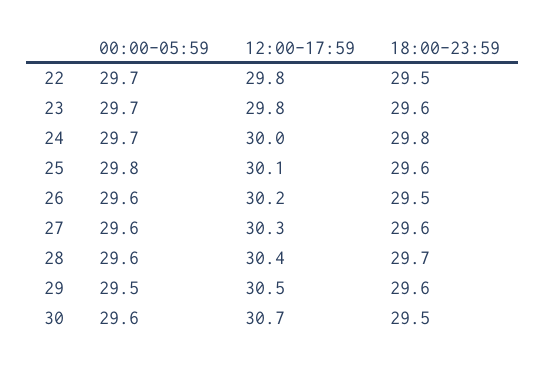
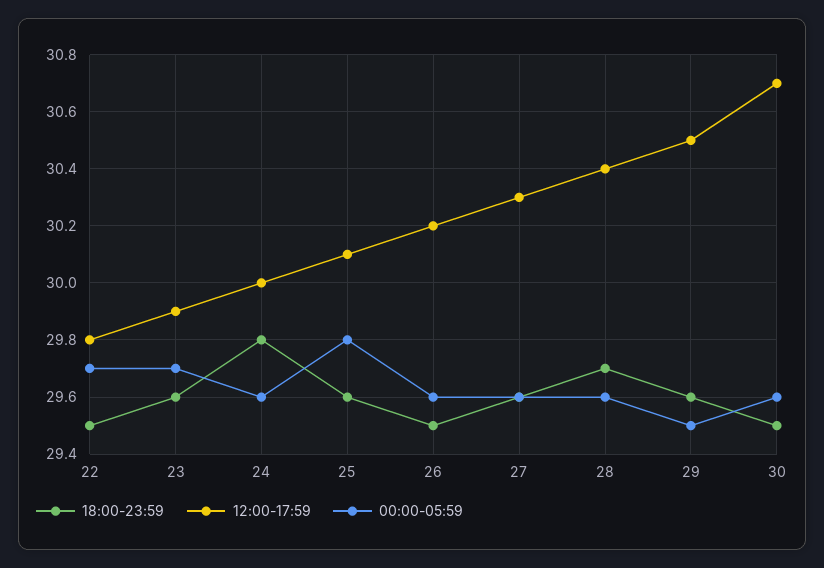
12:00-17:59, 23: 29.8 -> 29.9
00:00-05:59, 24: 29.7 -> 29.6

